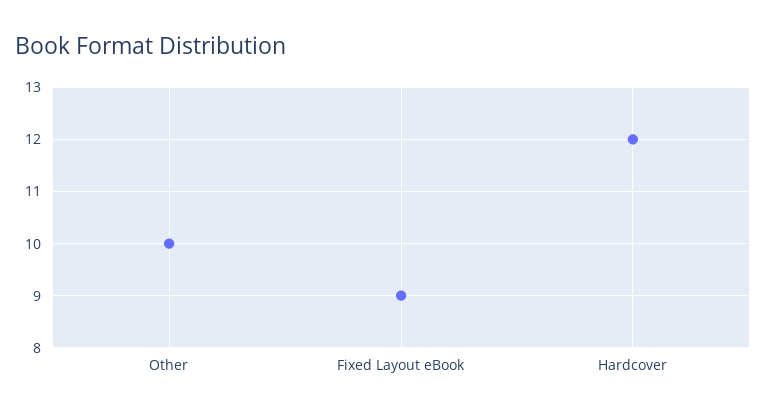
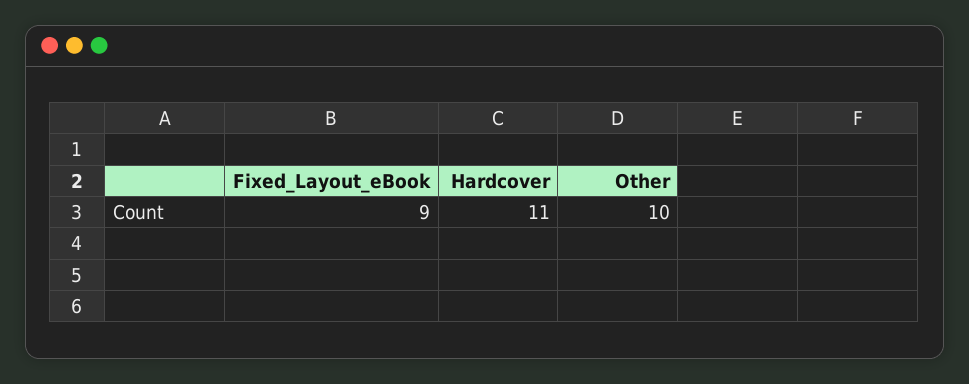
Hardcover: 12 -> 11

